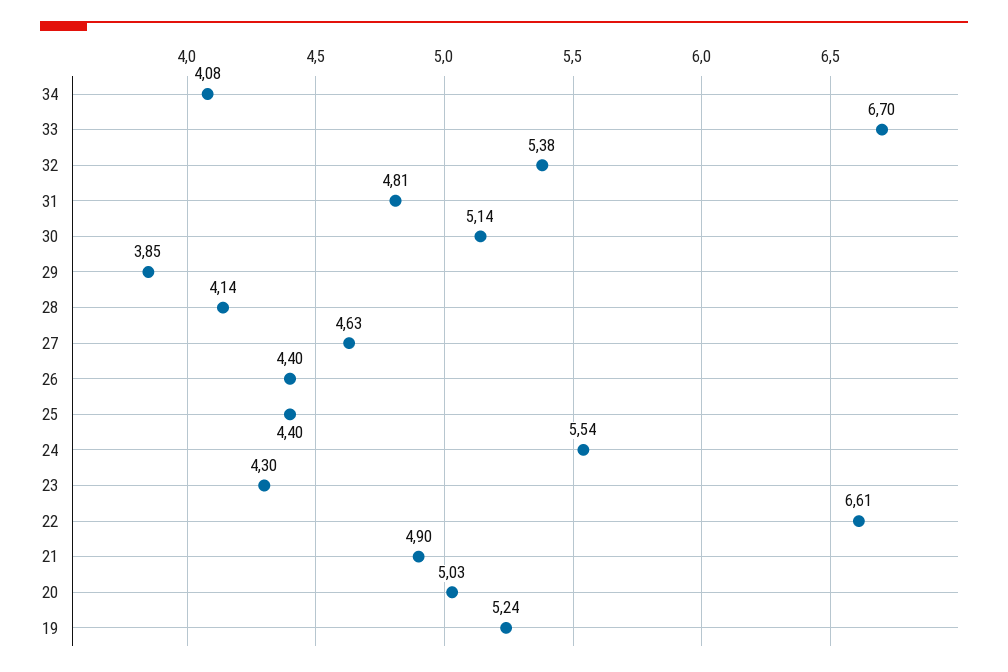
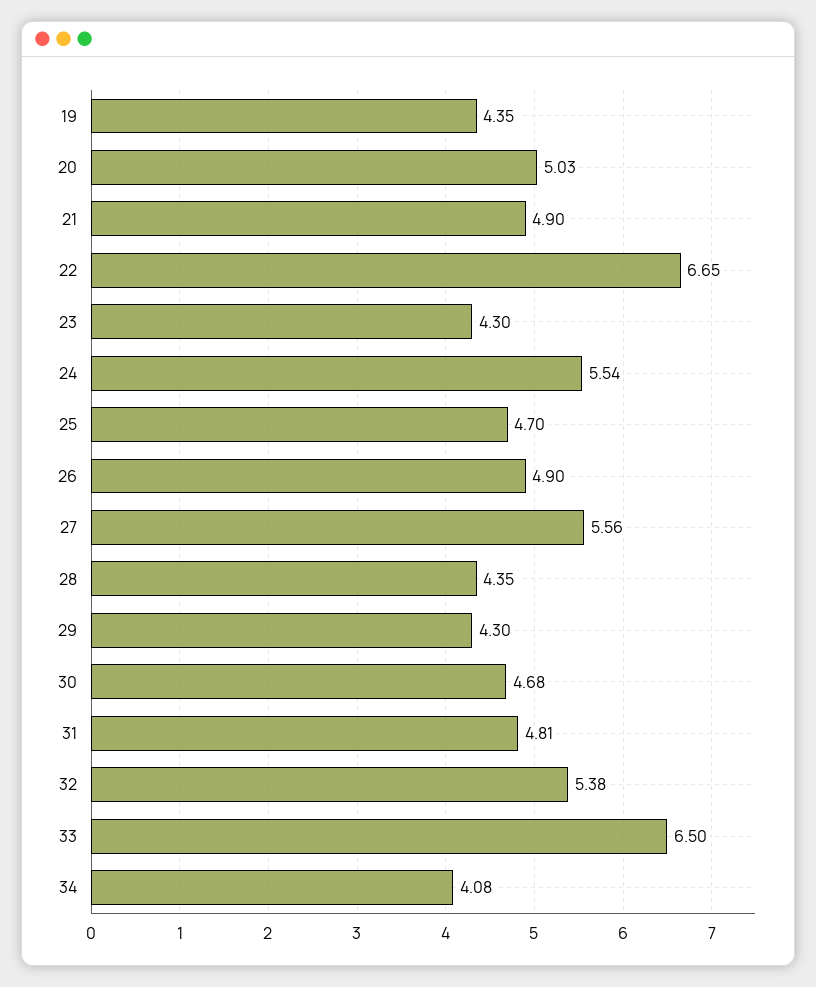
33: 6.7 -> 6.5
30: 5.14 -> 4.68
29: 3.85 -> 4.3
28: 4.14 -> 4.35
27: 4.63 -> 5.56
26: 4.4 -> 4.9
25: 4.4 -> 4.7
22: 6.61 -> 6.65
19: 5.24 -> 4.35

